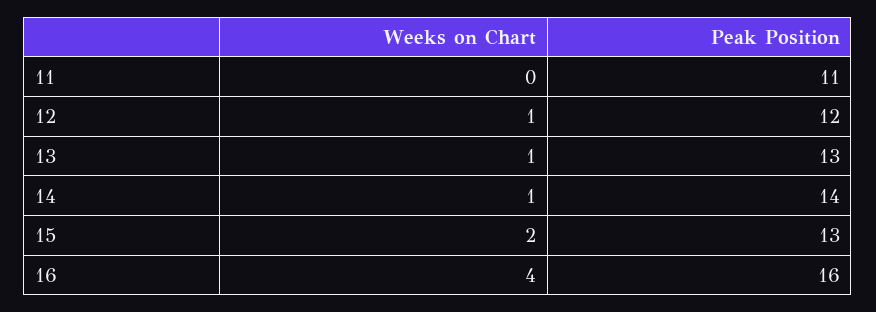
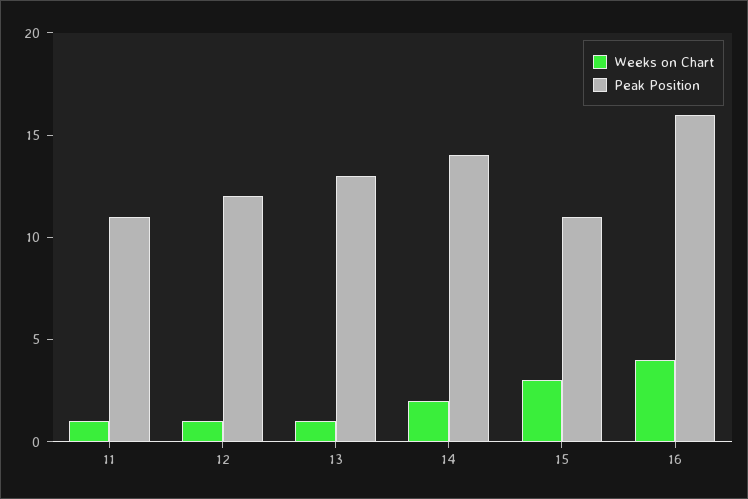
Weeks on Chart, 11: 0 -> 1
Weeks on Chart, 14: 1 -> 2
Weeks on Chart, 15: 2 -> 3
Peak Position, 15: 13 -> 11

